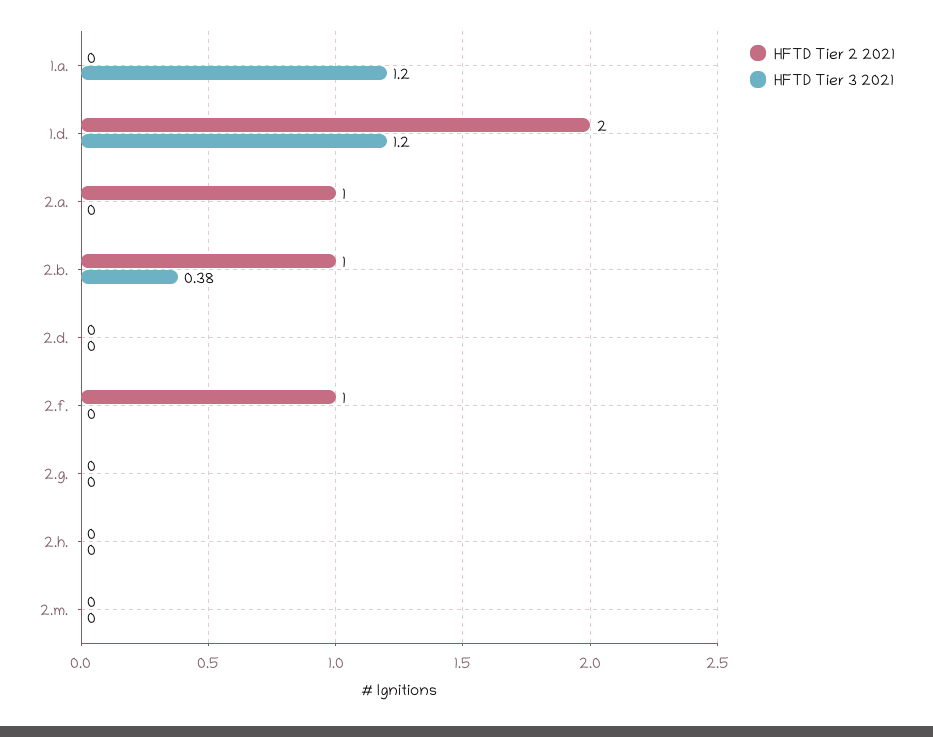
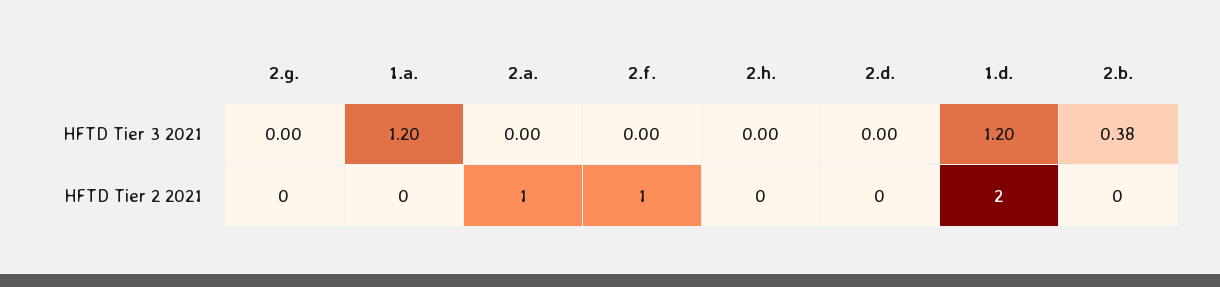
HFTD Tier 2 2021, 2.b.: 1 -> 0
HFTD Tier 2 2021, 2.m.: 0 -> none
HFTD Tier 3 2021, 2.m.: 0 -> none

